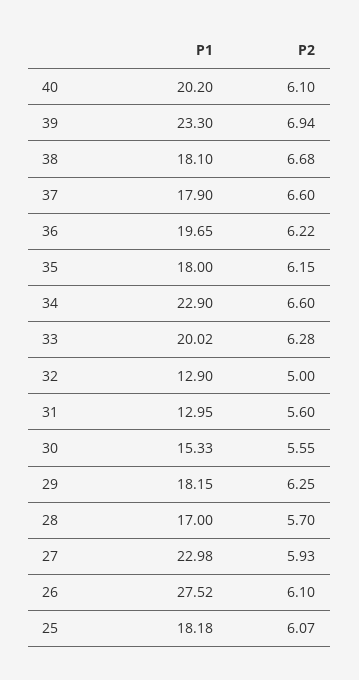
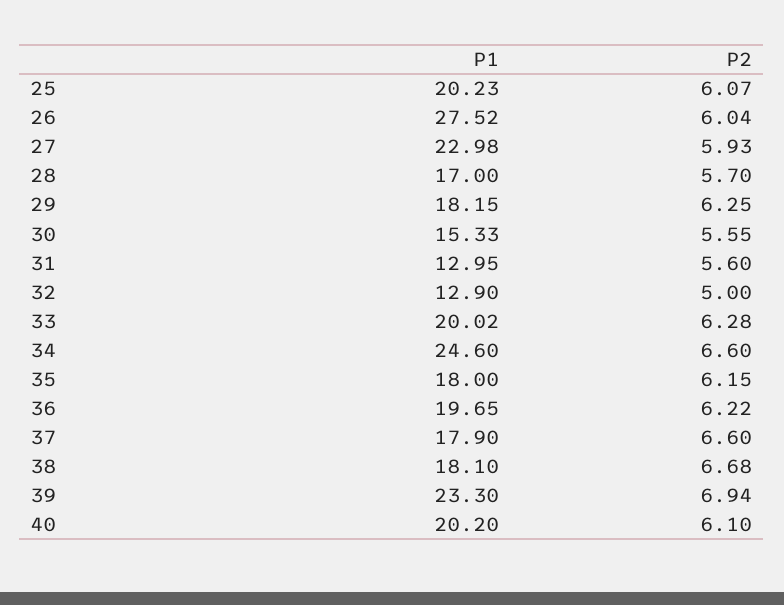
P1, 34: 22.9 -> 24.6
P2, 26: 6.1 -> 6.04
P1, 25: 18.18 -> 20.23

